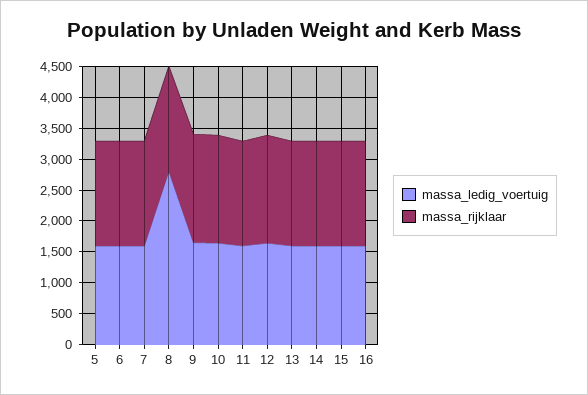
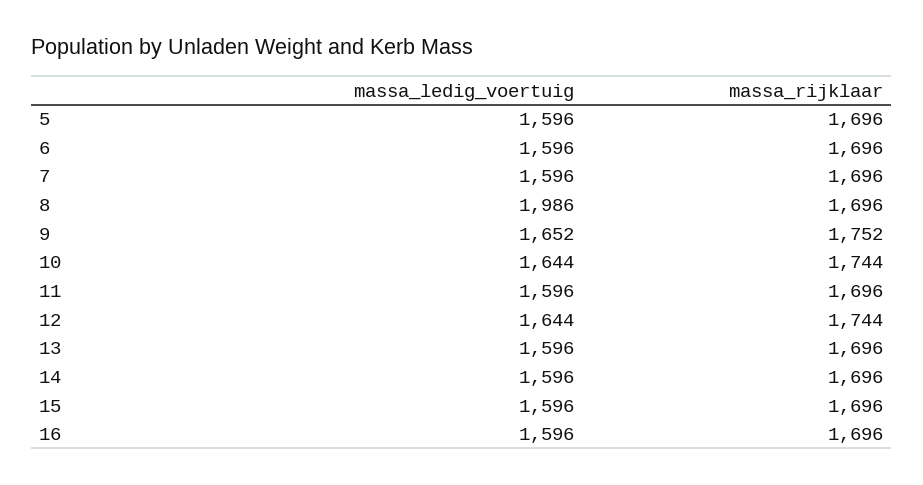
massa_ledig_voertuig, 8: 2750 -> 1986

